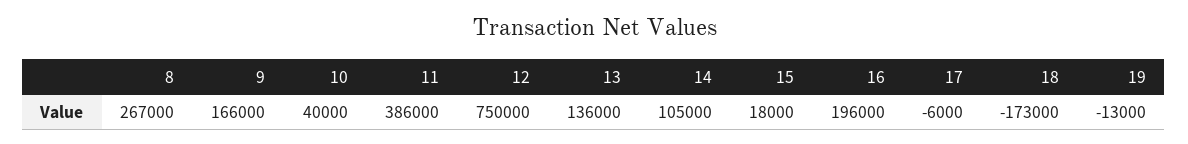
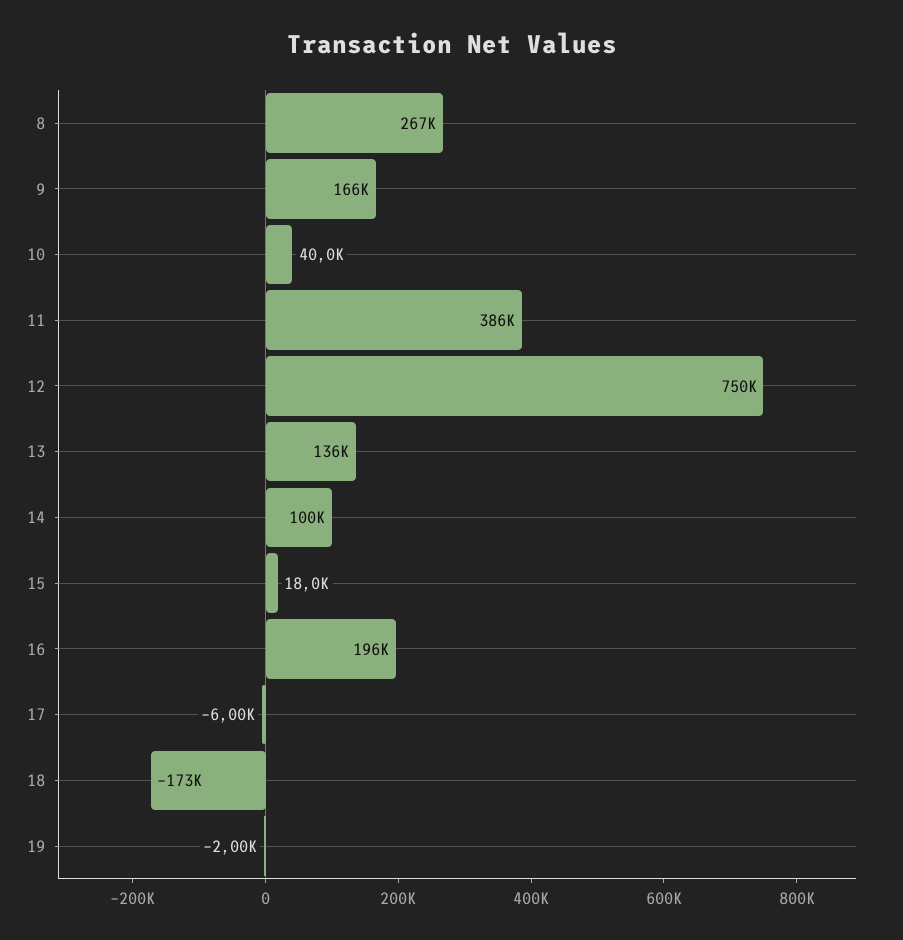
14: 105000 -> 100000
19: -13000 -> -2000

